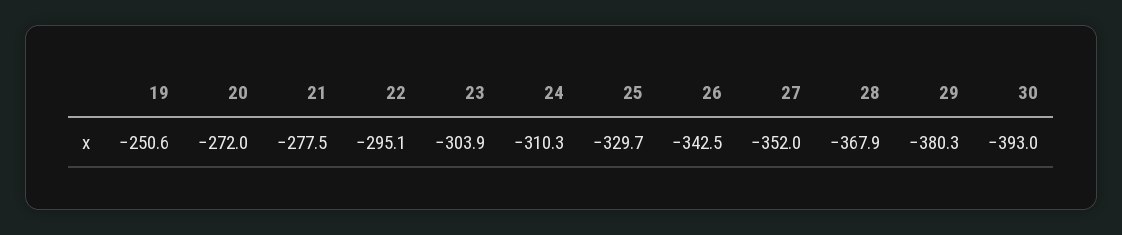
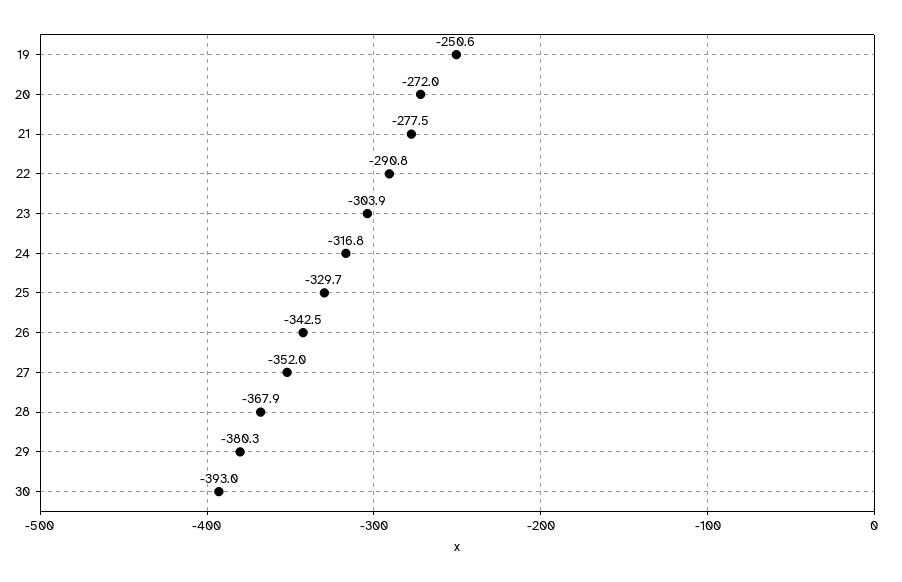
22: -295.1 -> -290.8
24: -310.3 -> -316.8

